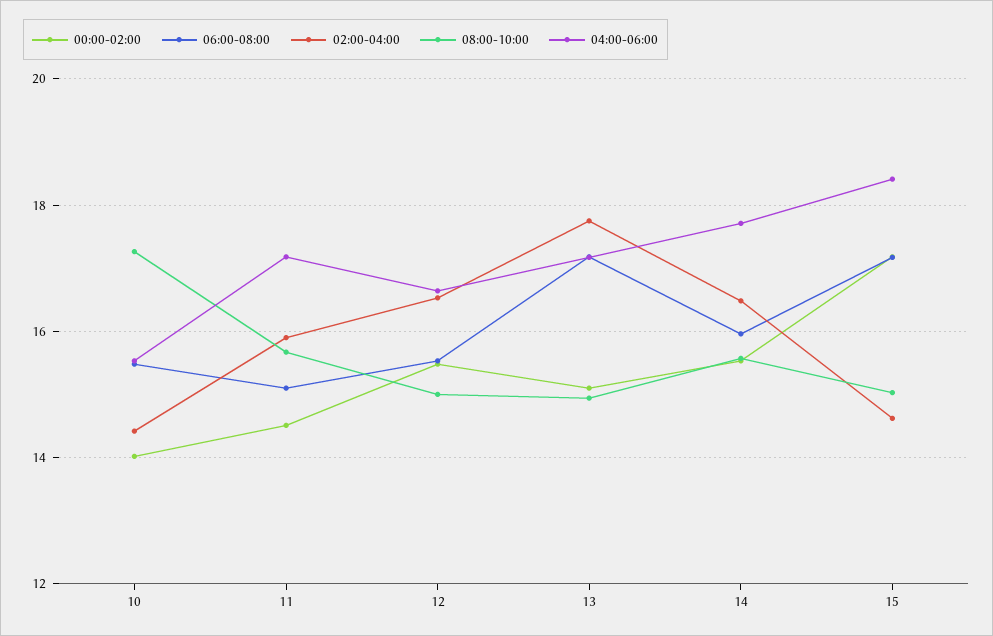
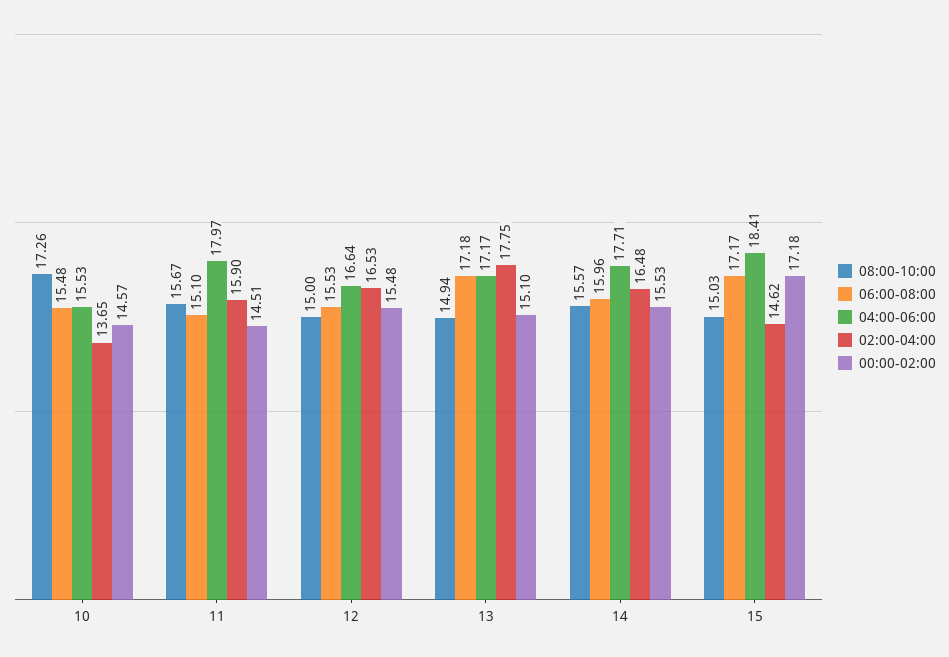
00:00-02:00, 10: 14 -> 14.57
02:00-04:00, 10: 14.4 -> 13.65
04:00-06:00, 11: 17.2 -> 17.97

